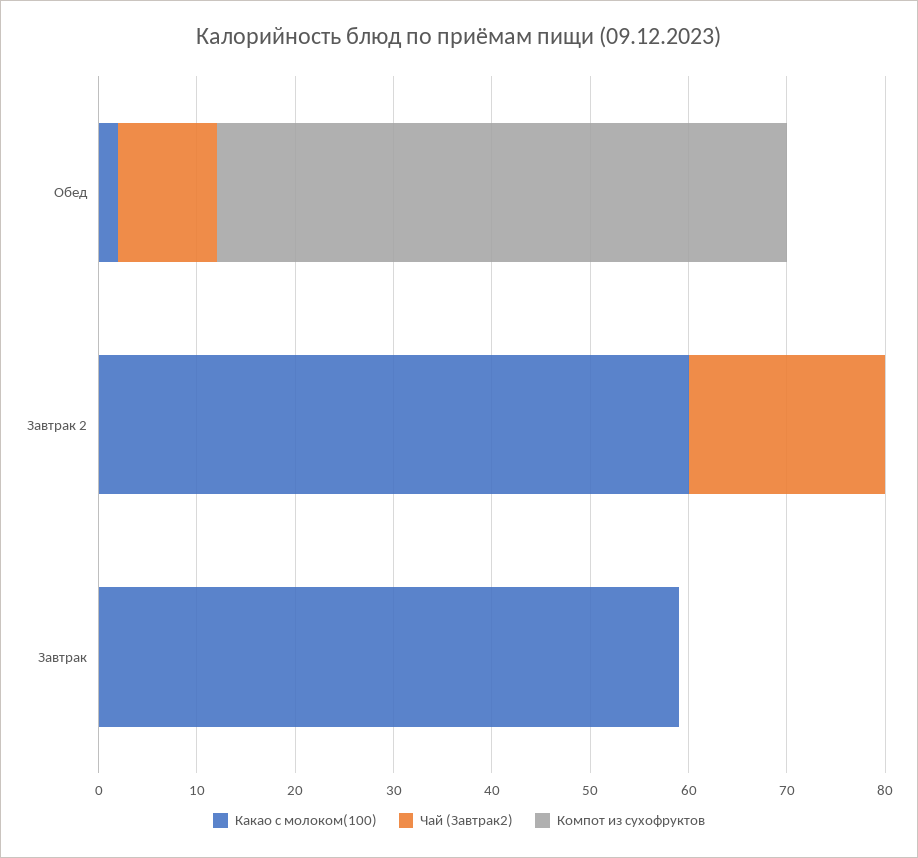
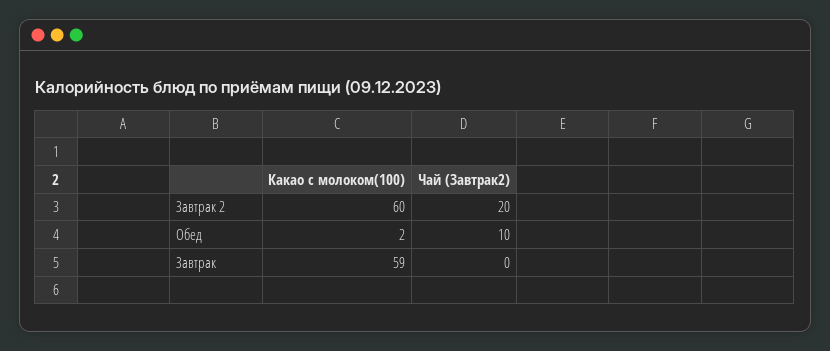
Компот из сухофруктов, Обед: 58 -> none
Компот из сухофруктов, Завтрак 2: 0 -> none
Компот из сухофруктов, Завтрак: 0 -> none

